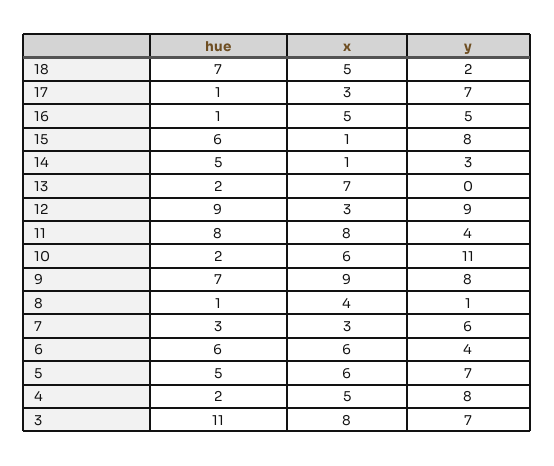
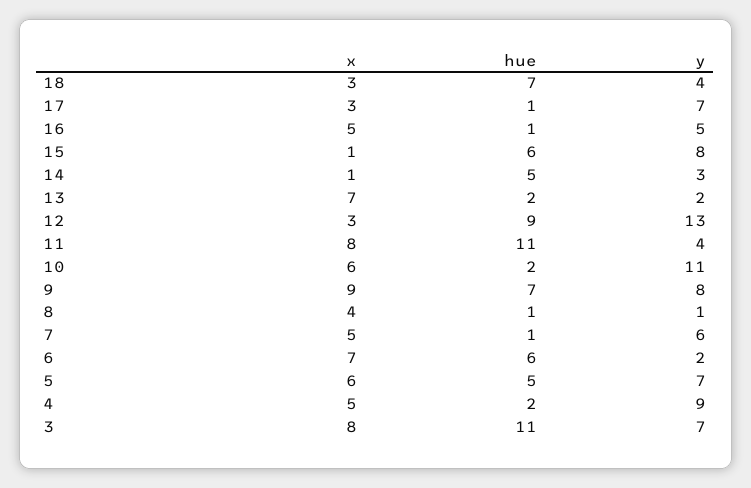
x, 18: 5 -> 3
y, 18: 2 -> 4
y, 13: 0 -> 2
y, 12: 9 -> 13
hue, 11: 8 -> 11
hue, 7: 3 -> 1
x, 7: 3 -> 5
x, 6: 6 -> 7
y, 6: 4 -> 2
y, 4: 8 -> 9

